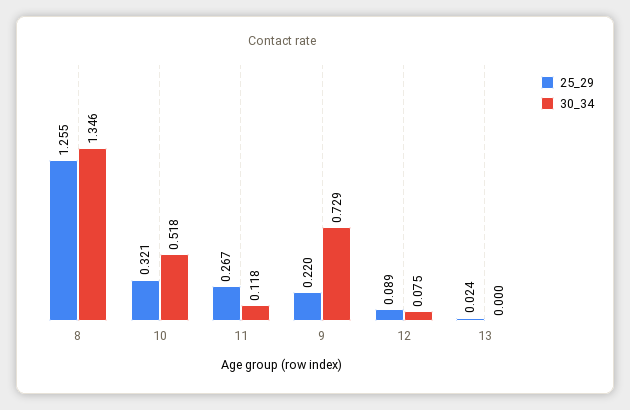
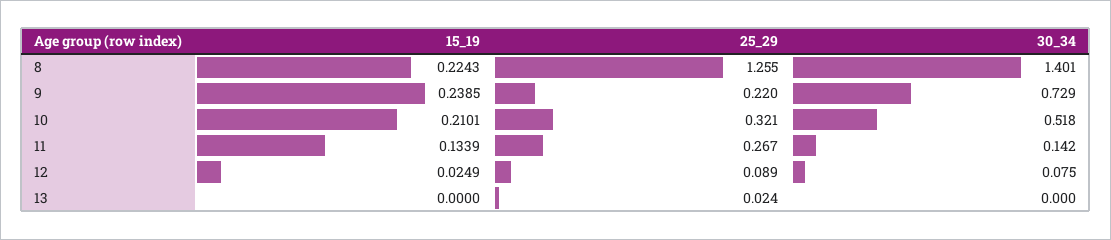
30_34, 8: 1.346 -> 1.401
30_34, 11: 0.118 -> 0.142
15_19, 8: none -> 0.2243
15_19, 9: none -> 0.2385
15_19, 10: none -> 0.2101
15_19, 11: none -> 0.1339
15_19, 12: none -> 0.0249
15_19, 13: none -> 0

